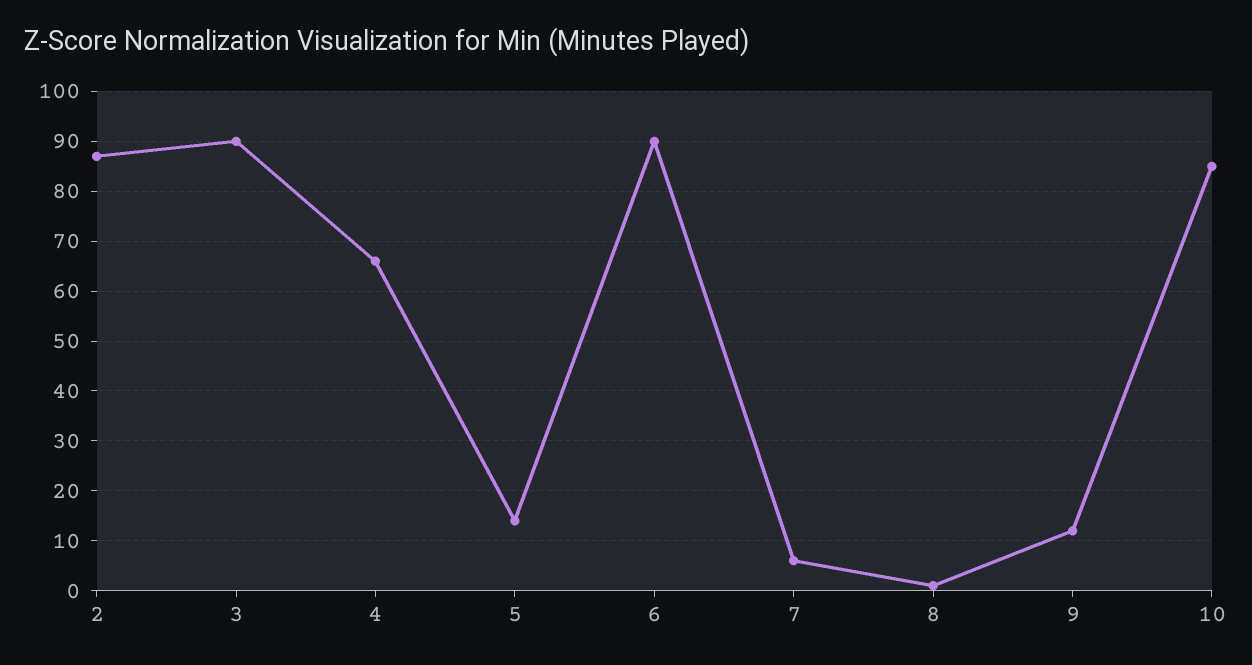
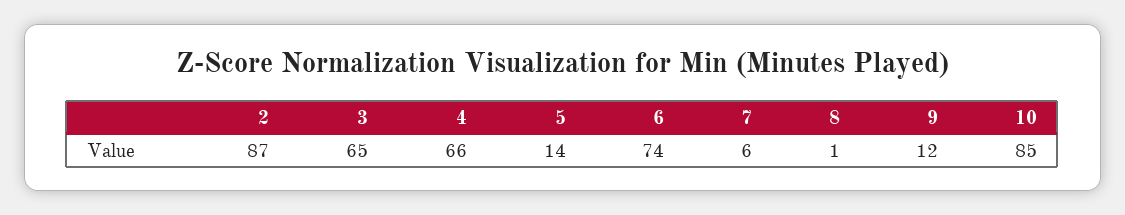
3: 90 -> 65
6: 90 -> 74

